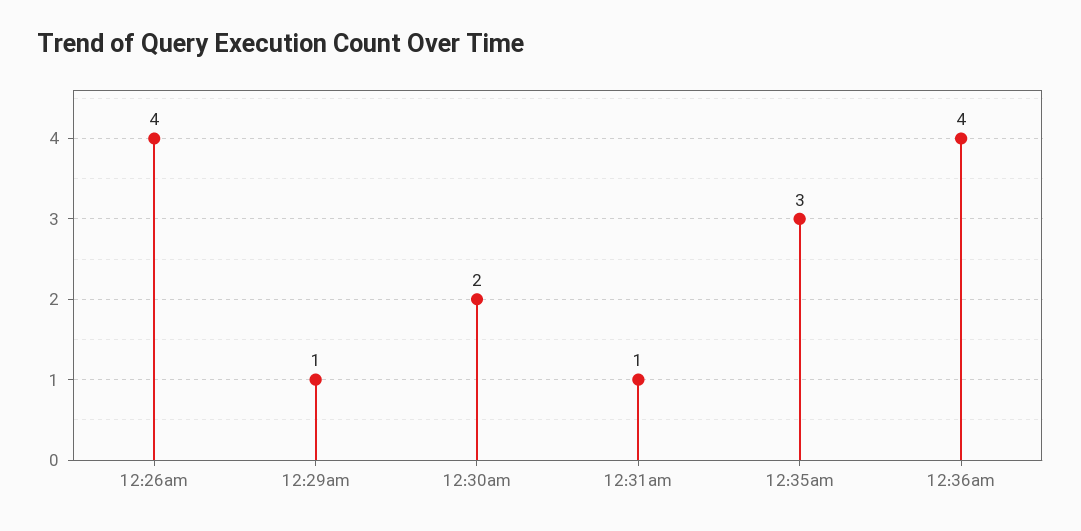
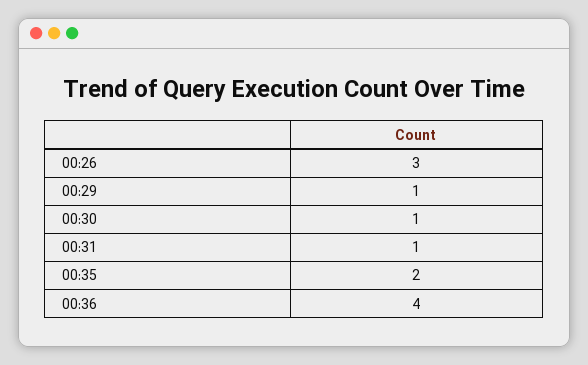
12:26am: 4 -> 3
12:30am: 2 -> 1
12:35am: 3 -> 2

